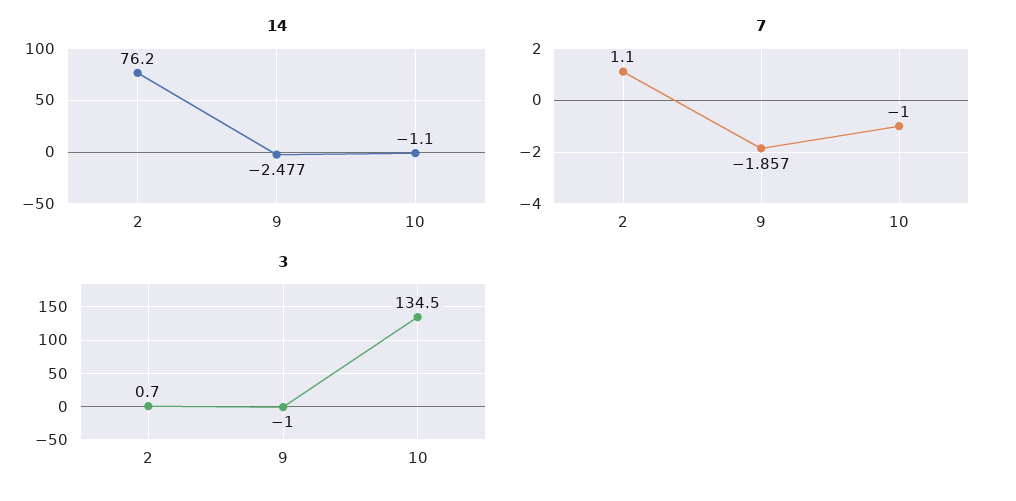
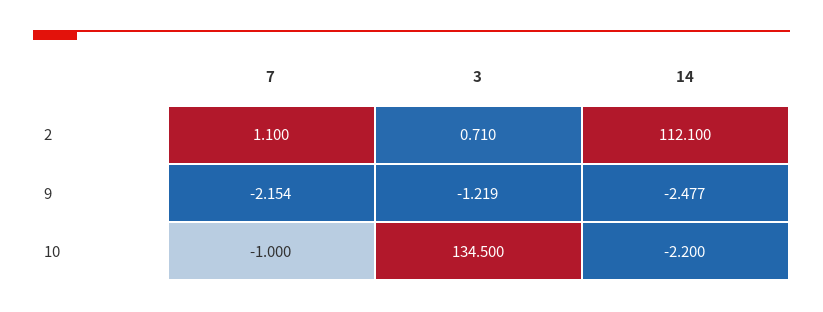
14, 2: 76.2 -> 112.1
14, 10: -1.1 -> -2.2
7, 9: -1.857 -> -2.154
3, 2: 0.7 -> 0.71
3, 9: -1 -> -1.219

